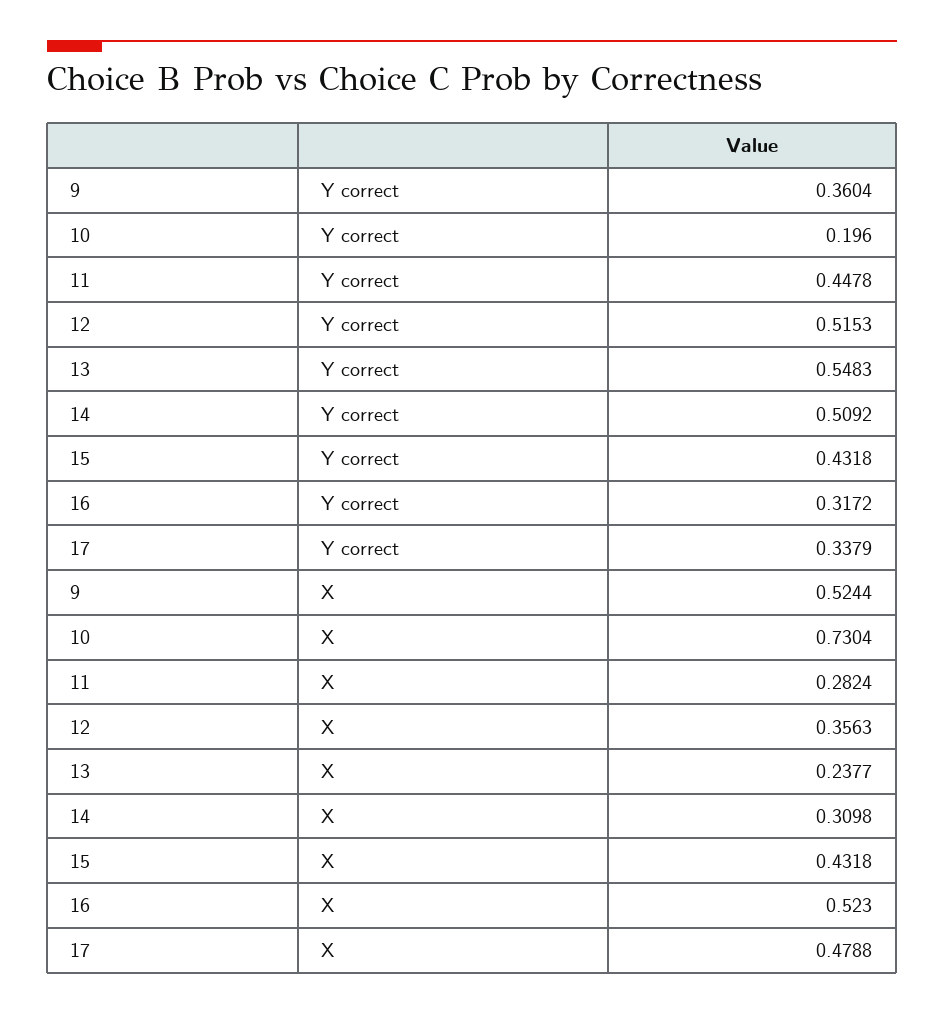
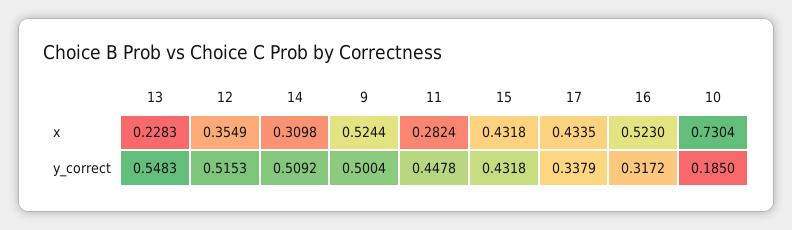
9, Y correct: 0.3604 -> 0.5004
10, Y correct: 0.196 -> 0.185
12, X: 0.3563 -> 0.3549
13, X: 0.2377 -> 0.2283
17, X: 0.4788 -> 0.4335

